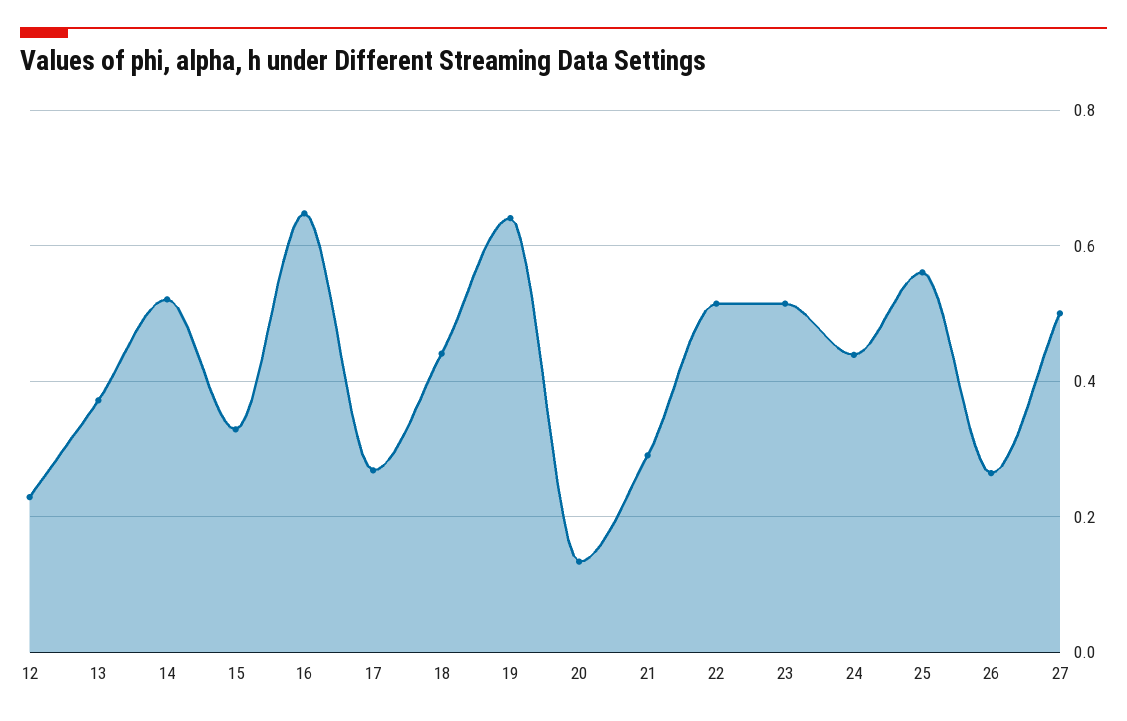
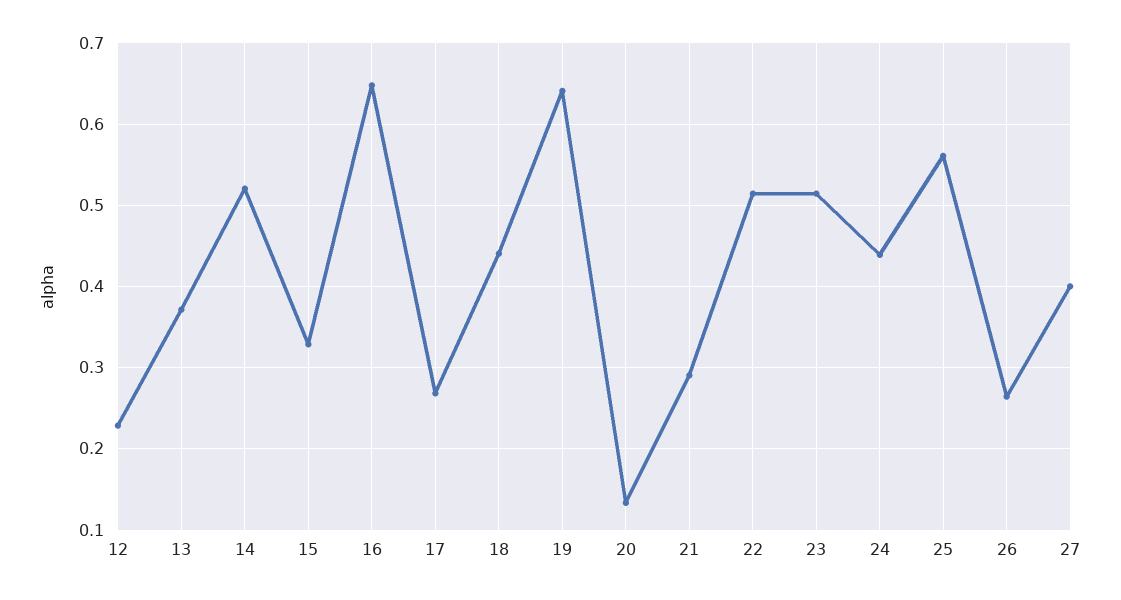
27: 0.5 -> 0.4

